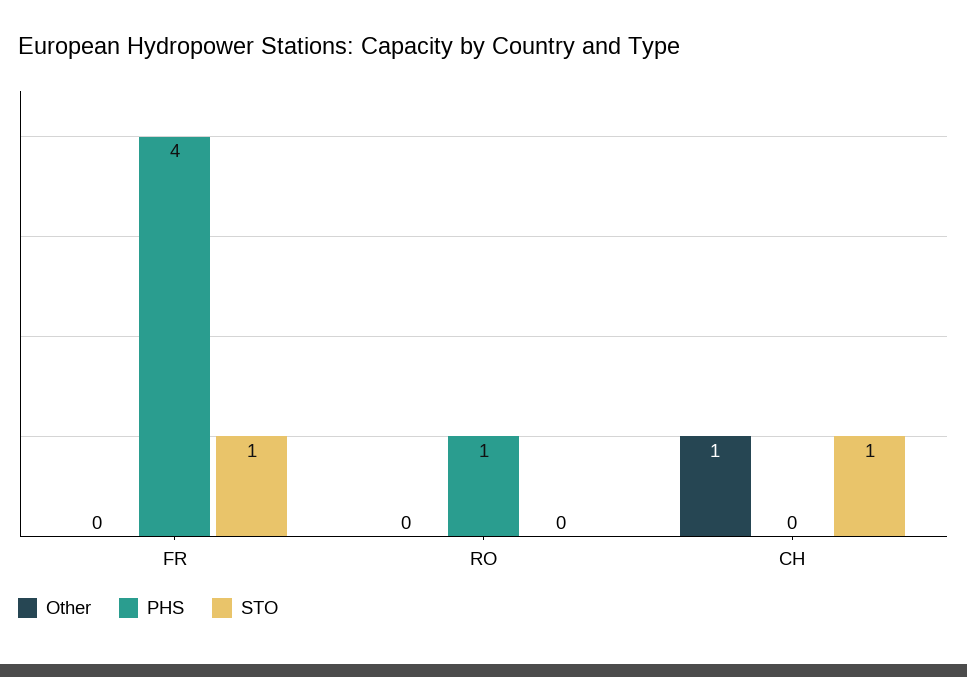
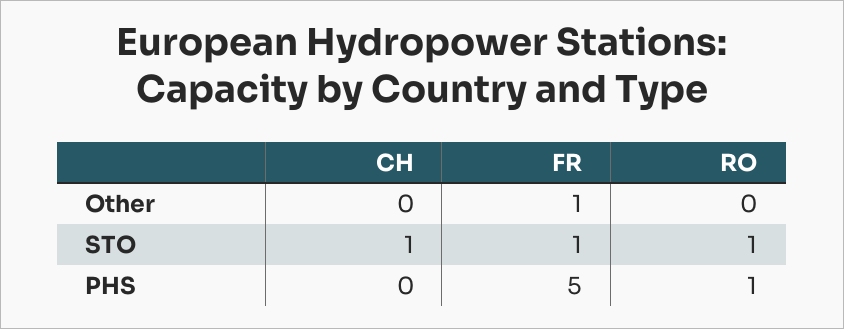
Other, FR: 0 -> 1
PHS, FR: 4 -> 5
STO, RO: 0 -> 1
Other, CH: 1 -> 0

